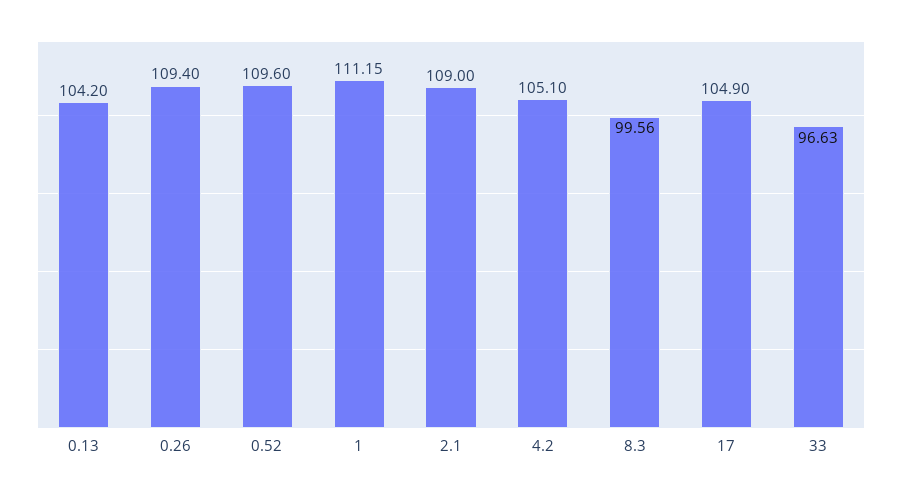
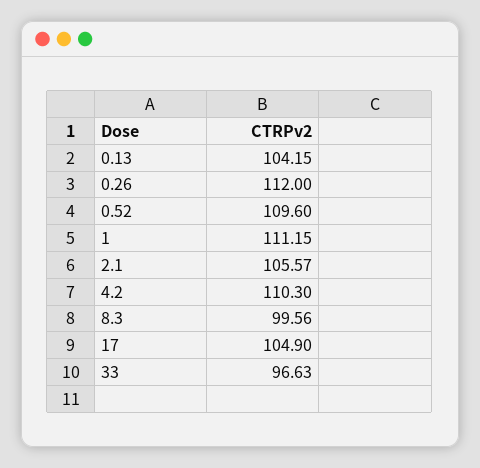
0.13: 104.2 -> 104.15
0.26: 109.4 -> 112
2.1: 109 -> 105.57
4.2: 105.1 -> 110.3

